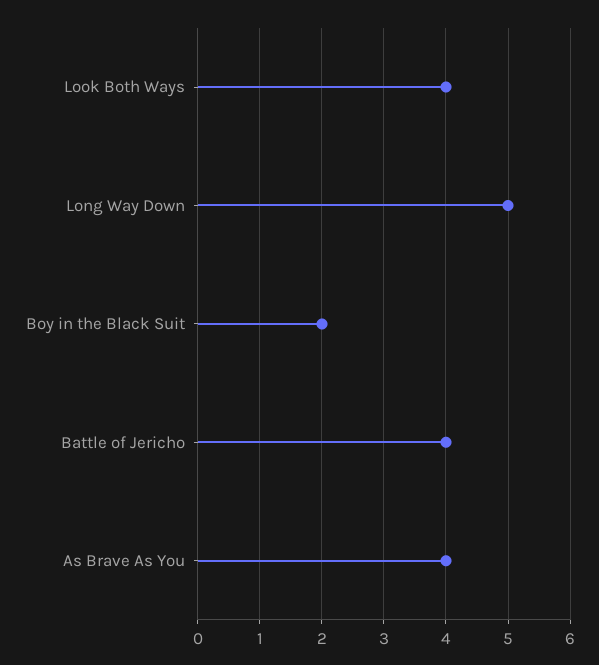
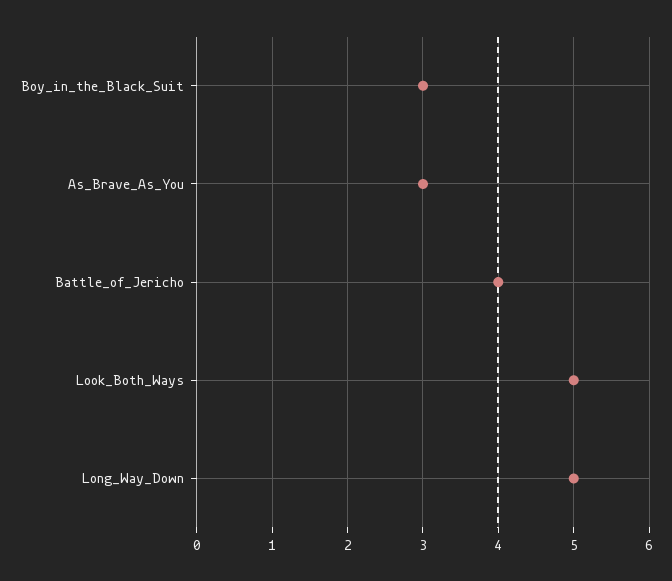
Look Both Ways: 4 -> 5
Boy in the Black Suit: 2 -> 3
As Brave As You: 4 -> 3

